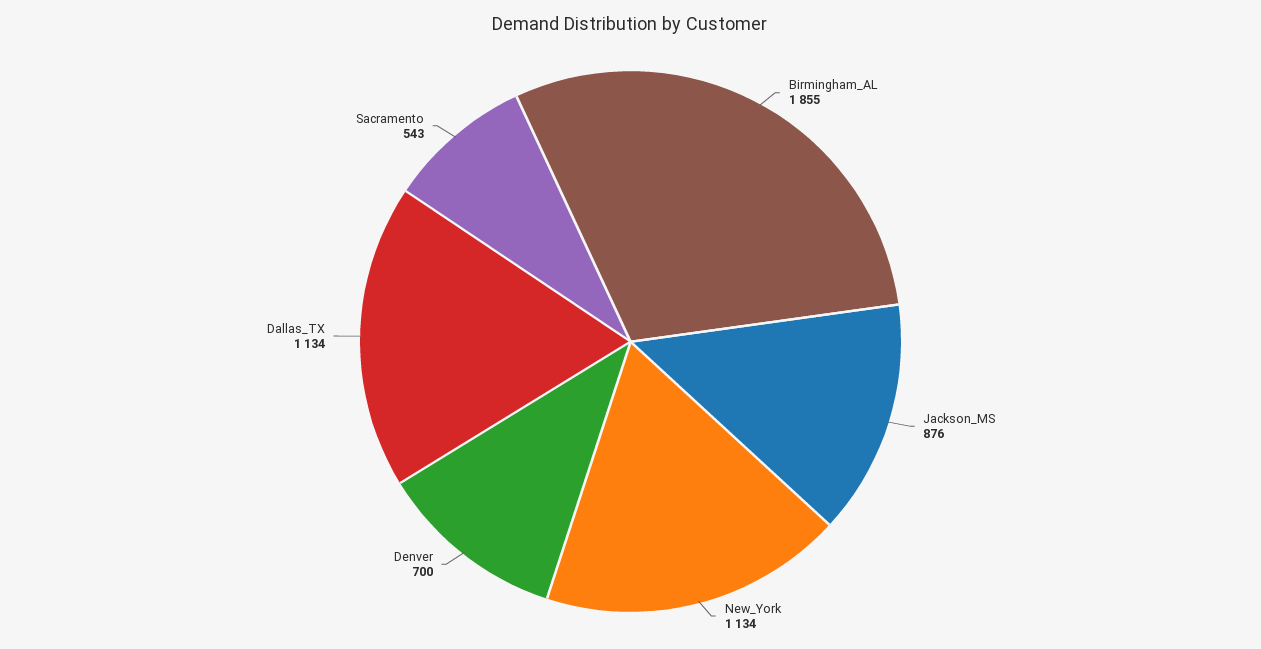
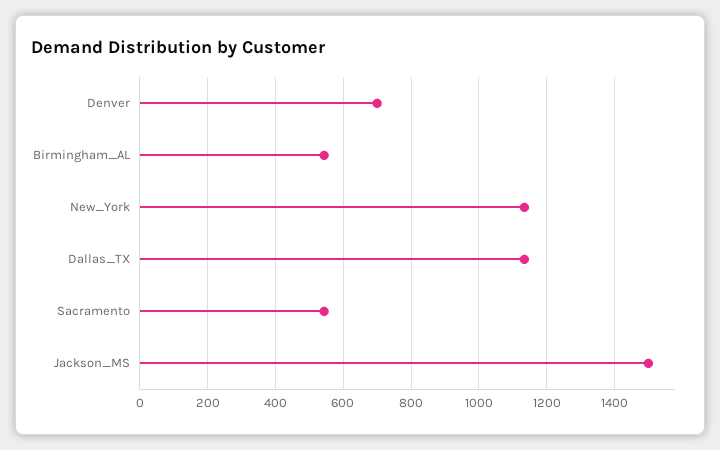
Birmingham_AL: 1855 -> 540
Jackson_MS: 876 -> 1500

